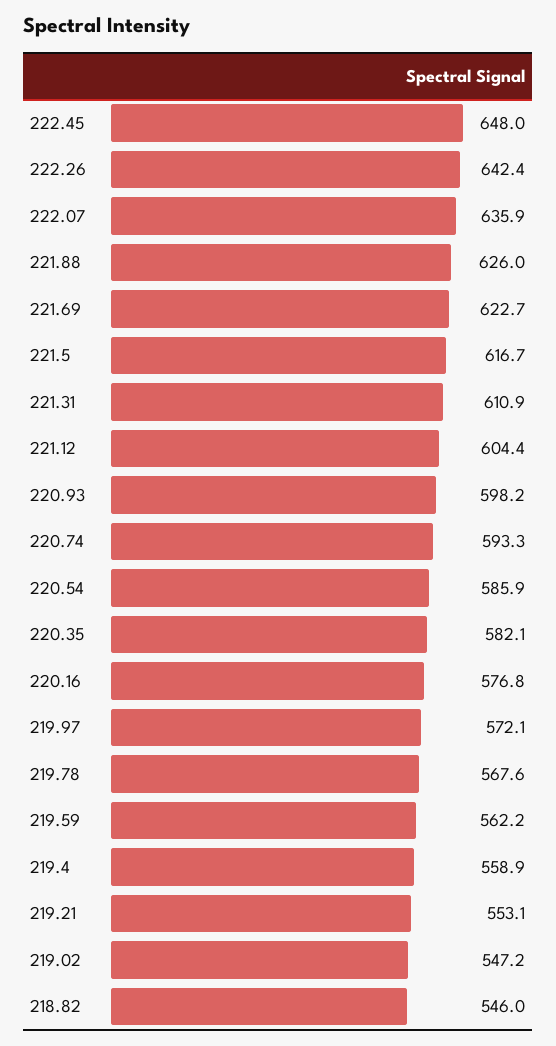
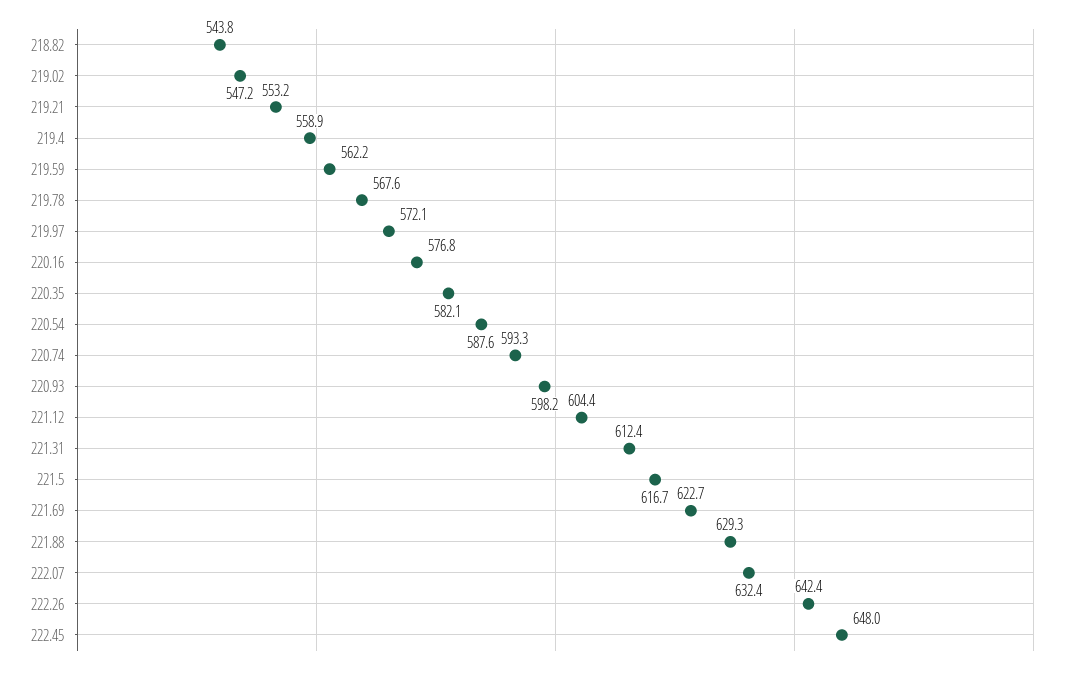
222.07: 635.9 -> 632.4
221.88: 626 -> 629.3
221.31: 610.9 -> 612.4
220.54: 585.9 -> 587.6
219.21: 553.1 -> 553.2
218.82: 546 -> 543.8

